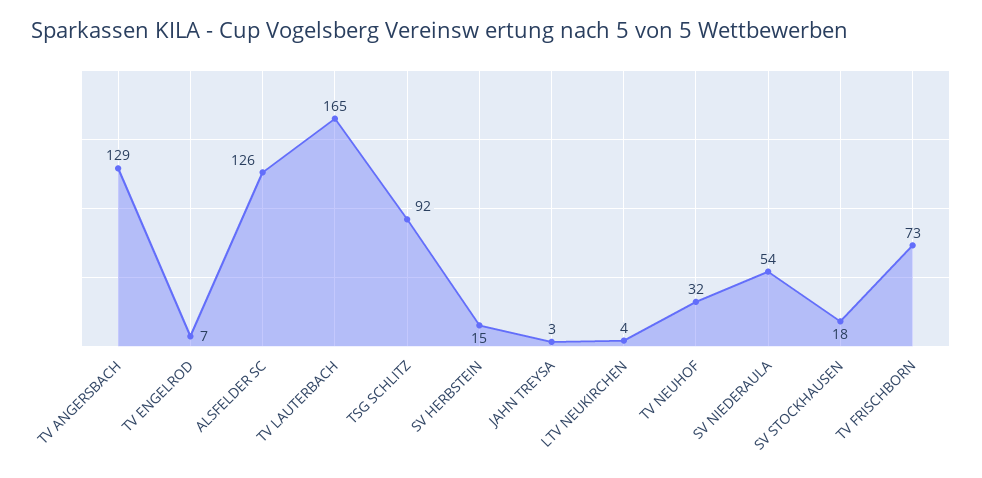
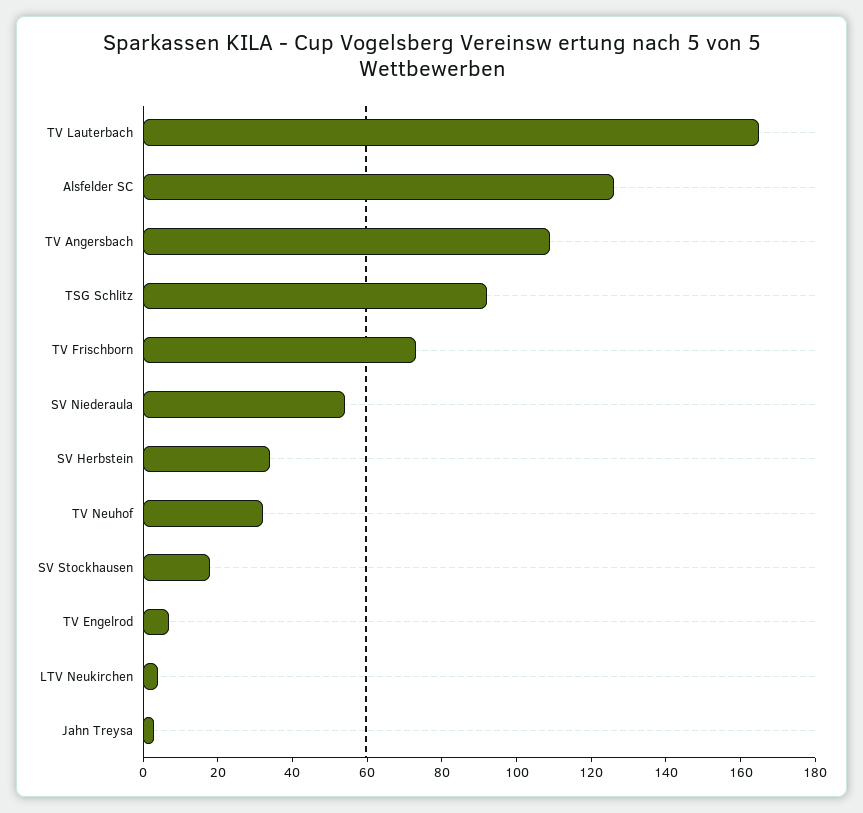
TV ANGERSBACH: 129 -> 110
SV HERBSTEIN: 15 -> 35

